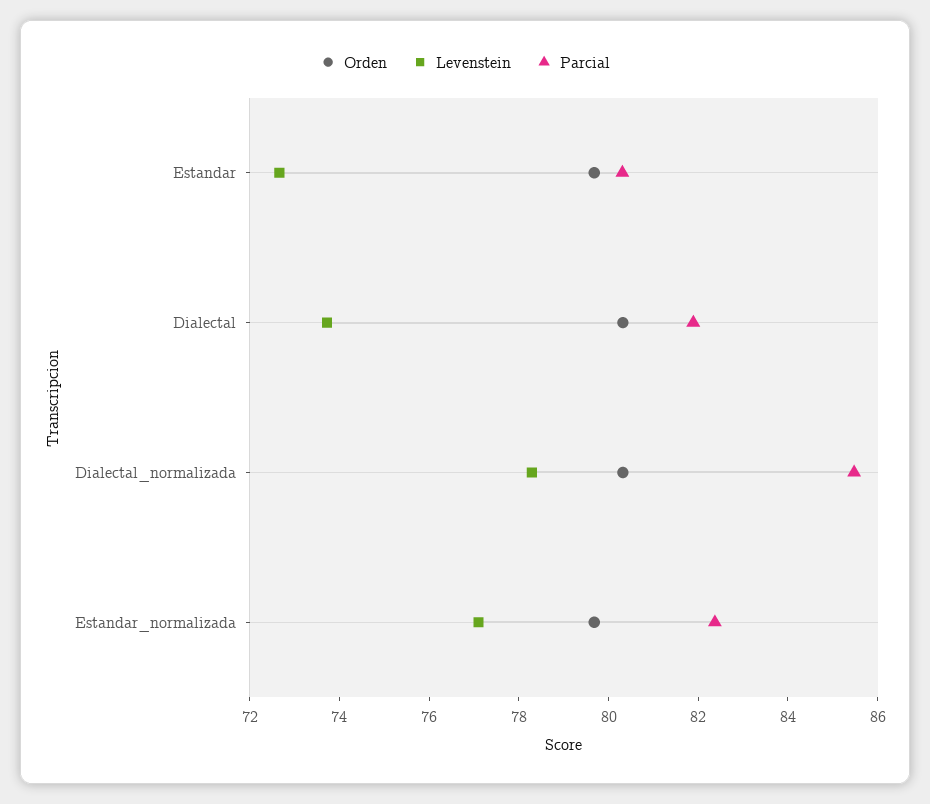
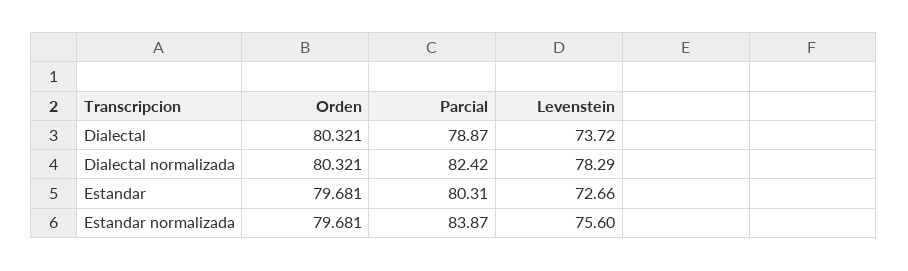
Parcial, Dialectal: 82 -> 78.87
Parcial, Dialectal_normalizada: 85.5 -> 82.42
Levenstein, Estandar_normalizada: 77 -> 75.6
Parcial, Estandar_normalizada: 82.5 -> 83.87

